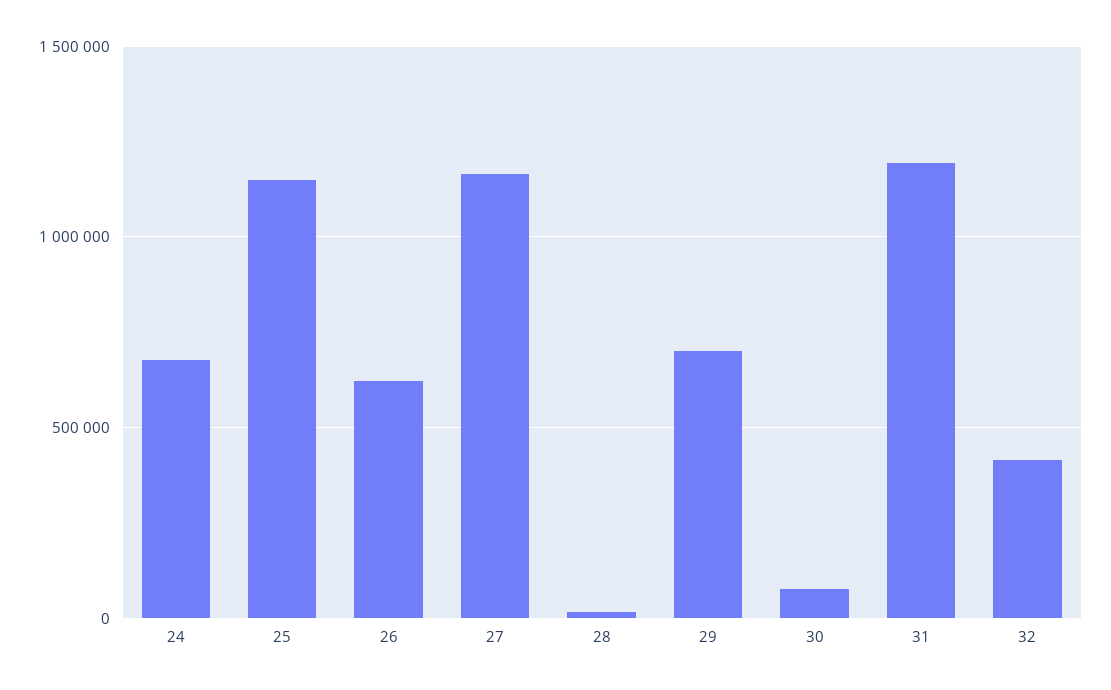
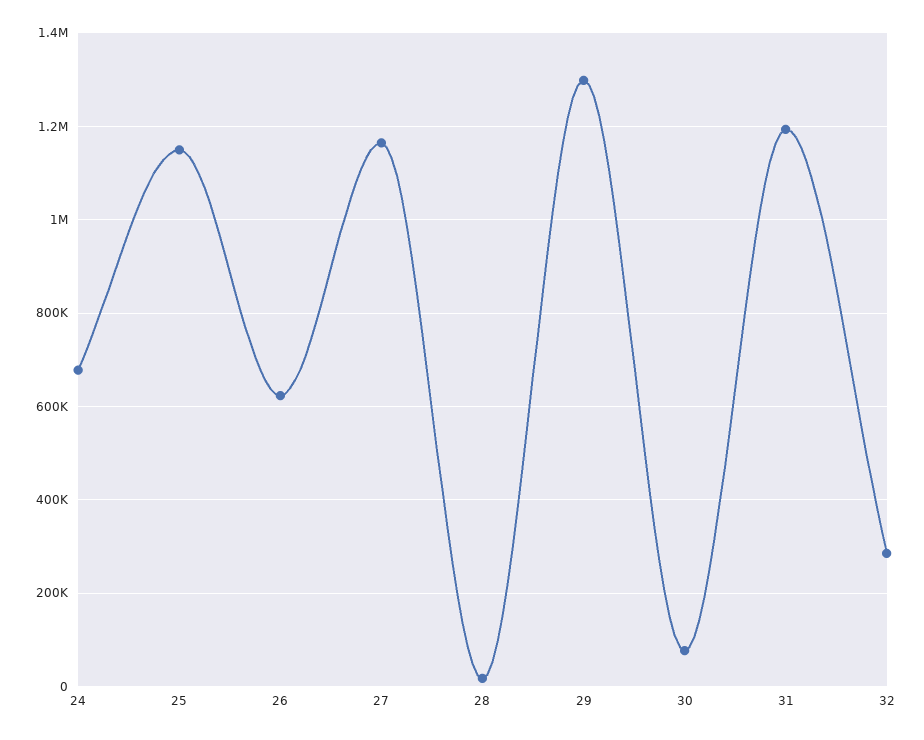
29: 700000 -> 1300000
32: 400000 -> 280000

